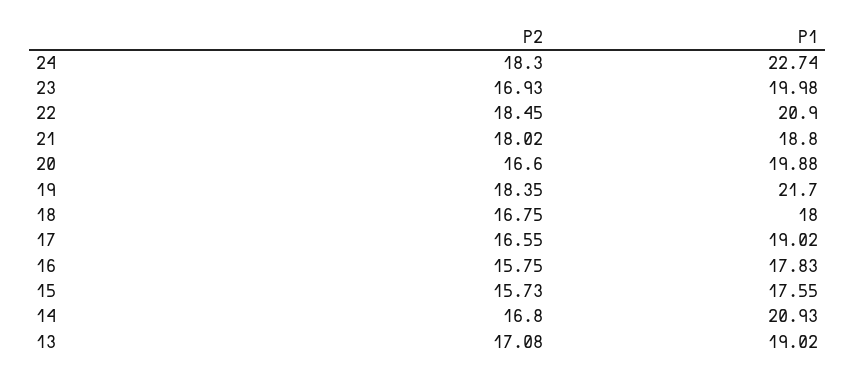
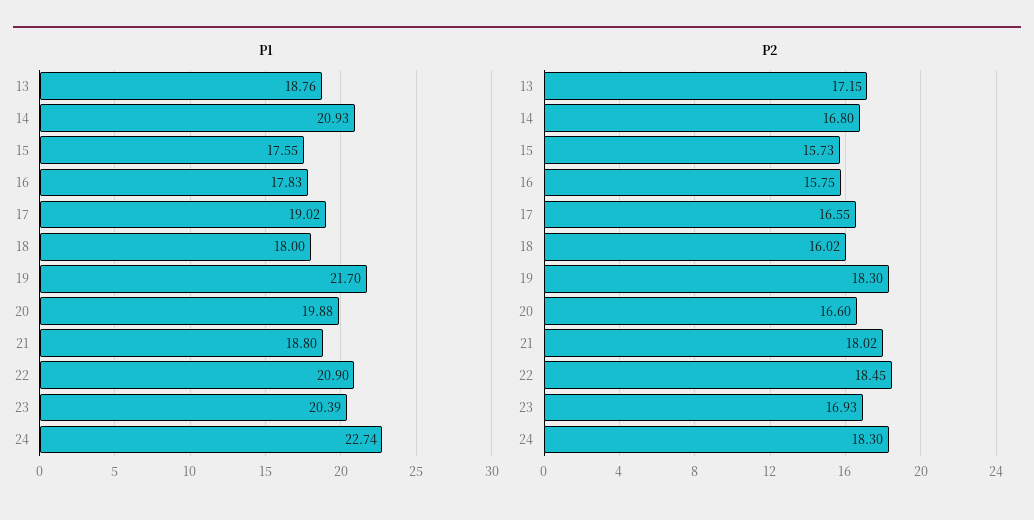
P1, 23: 19.98 -> 20.39
P2, 19: 18.35 -> 18.3
P2, 18: 16.75 -> 16.02
P2, 13: 17.08 -> 17.15
P1, 13: 19.02 -> 18.76

